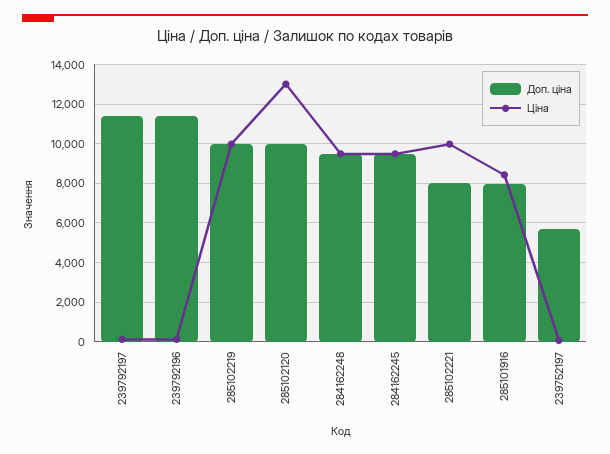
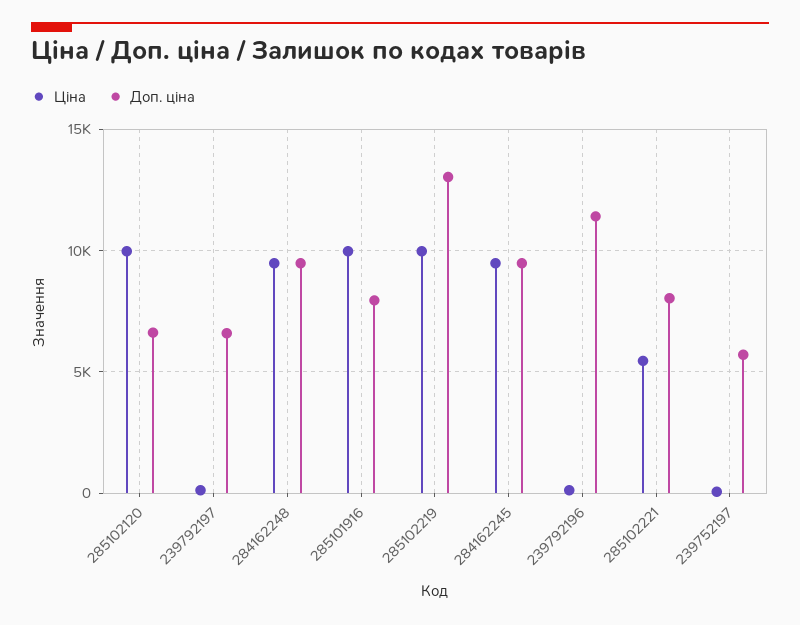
Доп. ціна, 239792197: 11500 -> 6500
Доп. ціна, 285102219: 10000 -> 13000
Доп. ціна, 285102120: 10000 -> 6500
Ціна, 285102120: 13000 -> 10000
Ціна, 285102221: 10000 -> 5500
Ціна, 285101916: 8500 -> 10000

